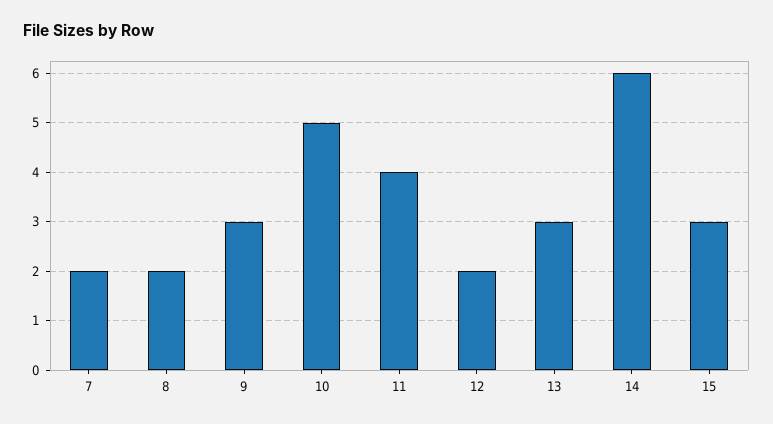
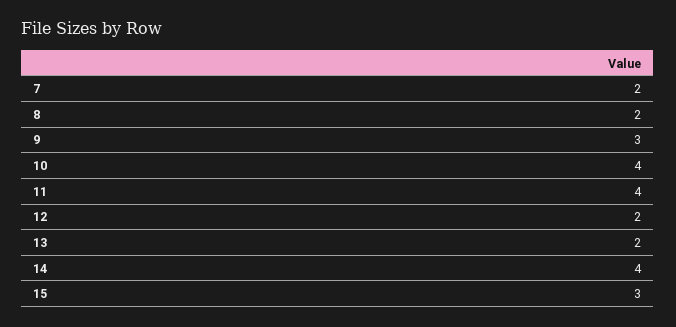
10: 5 -> 4
13: 3 -> 2
14: 6 -> 4

